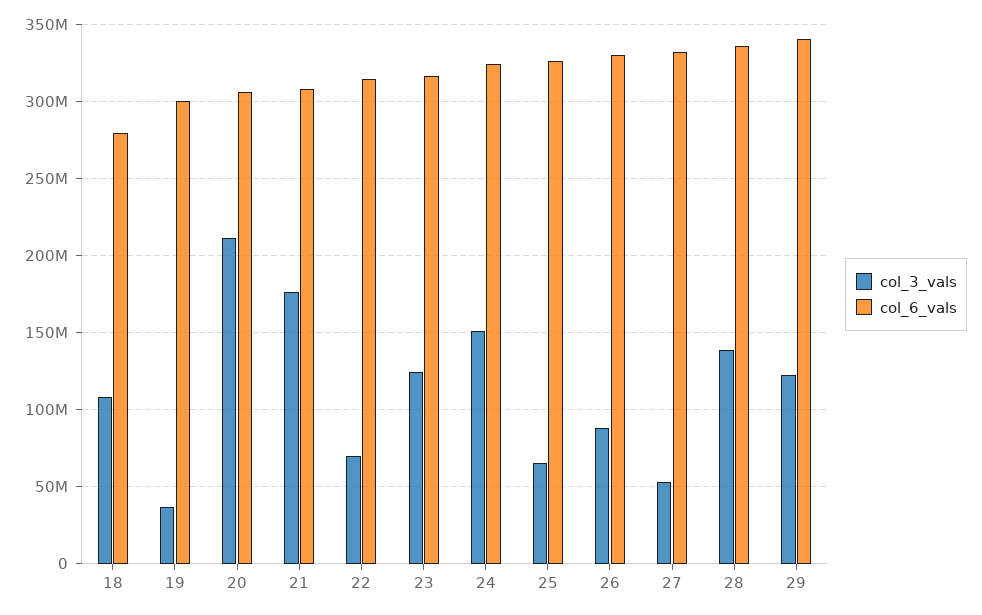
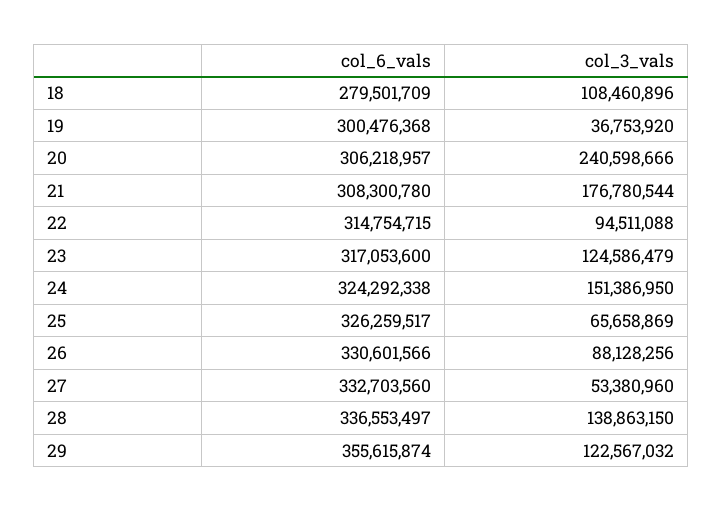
col_3_vals, 20: 210000000 -> 240598666
col_3_vals, 22: 70000000 -> 94511088
col_6_vals, 29: 340000000 -> 355615874

